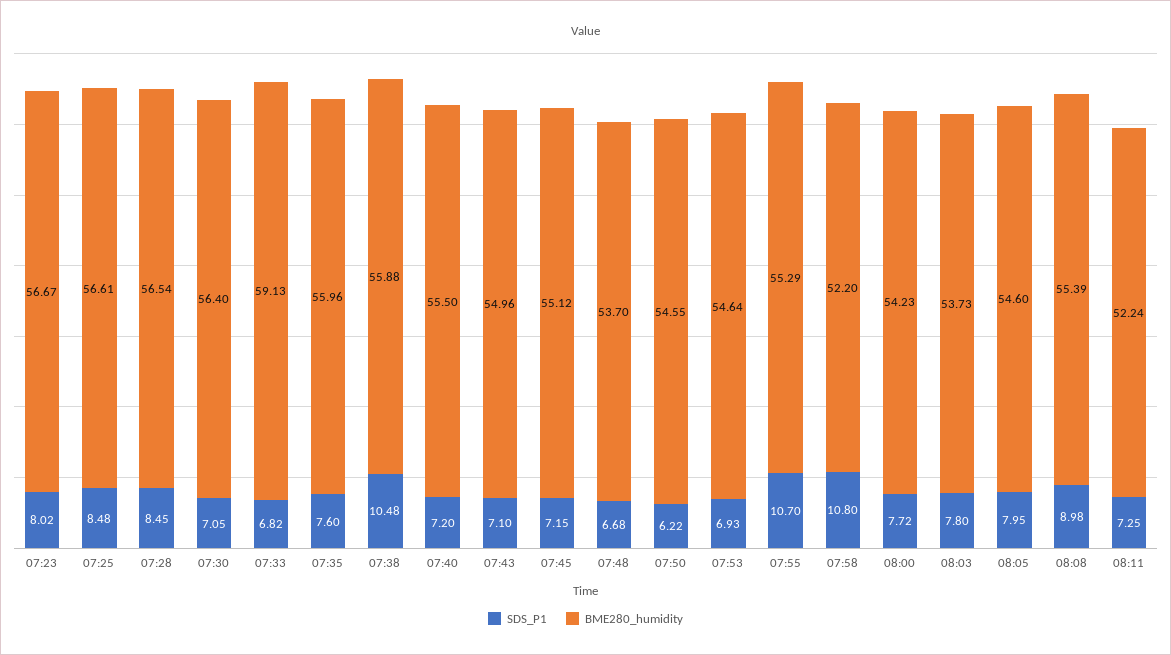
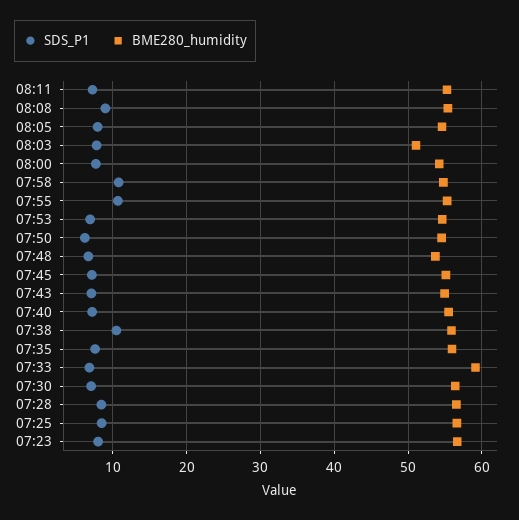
BME280_humidity, 07:58: 52.2 -> 55
BME280_humidity, 08:03: 53.73 -> 51
BME280_humidity, 08:11: 52.24 -> 55

